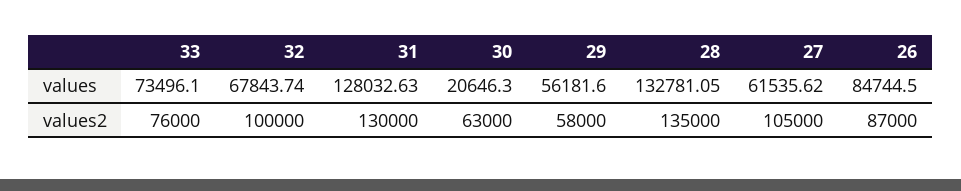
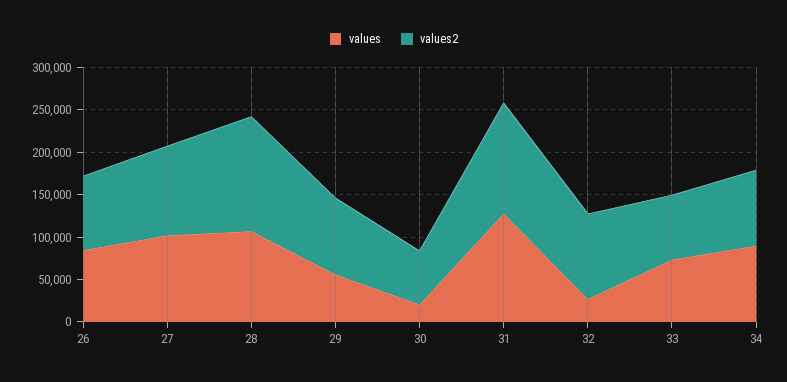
values, 32: 67843.74 -> 30000
values, 28: 132781.05 -> 110000
values, 27: 61535.62 -> 100000
values2, 29: 58000 -> 90000
values, 34: none -> 90000
values2, 34: none -> 90000

